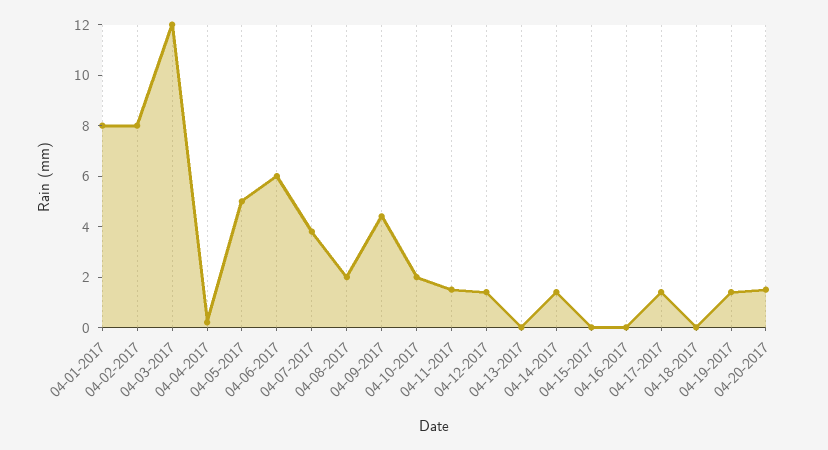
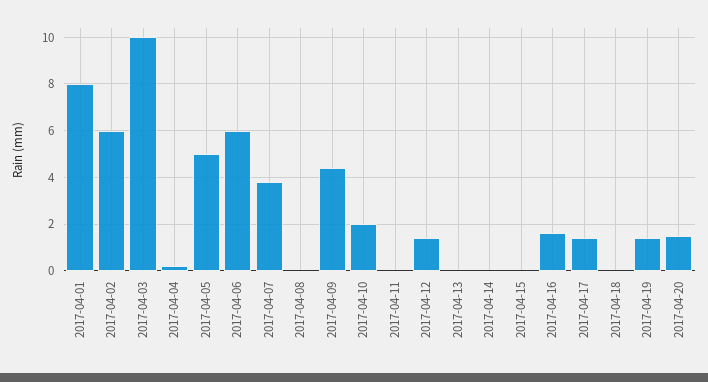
04-02-2017: 8 -> 6
04-03-2017: 12 -> 10
04-08-2017: 2 -> 0
04-11-2017: 1.5 -> 0
04-14-2017: 1.5 -> 0
04-16-2017: 0 -> 1.5

